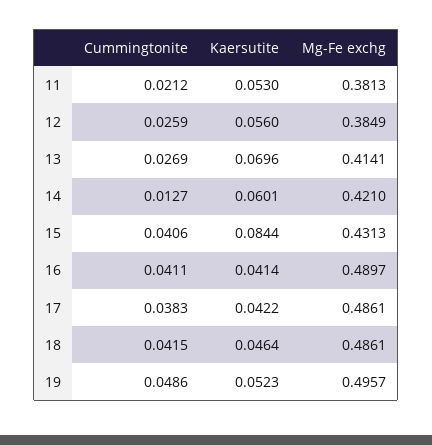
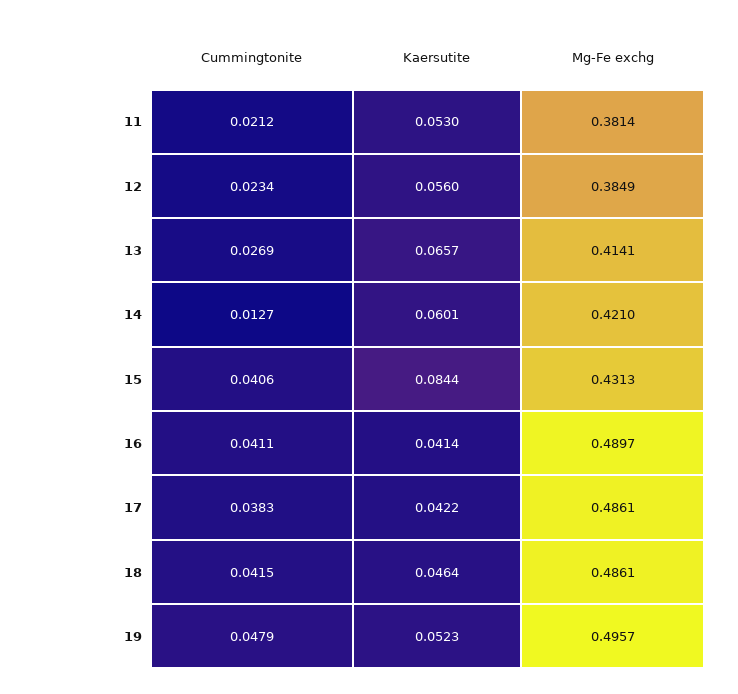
Mg-Fe exchg, 11: 0.3813 -> 0.3814
Cummingtonite, 12: 0.0259 -> 0.0234
Kaersutite, 13: 0.0696 -> 0.0657
Cummingtonite, 19: 0.0486 -> 0.0479

